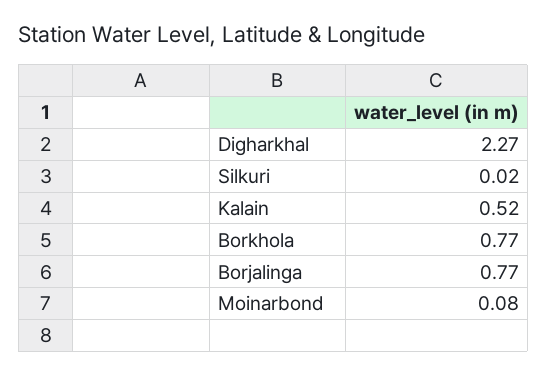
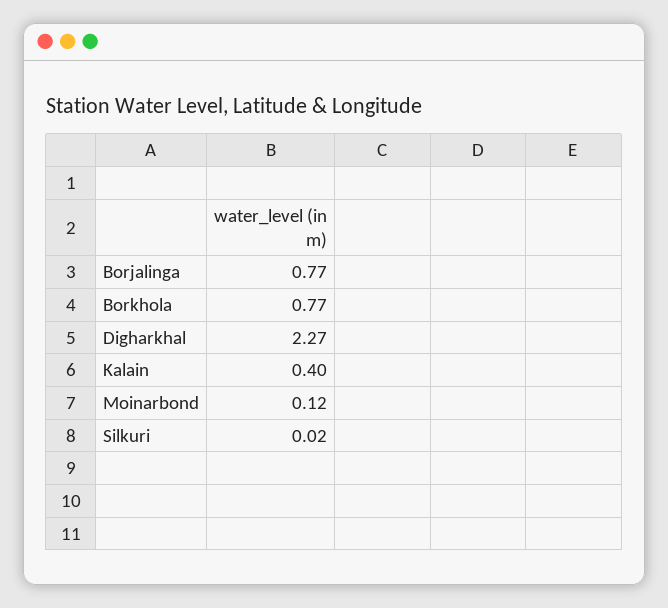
Kalain: 0.52 -> 0.4
Moinarbond: 0.08 -> 0.12

